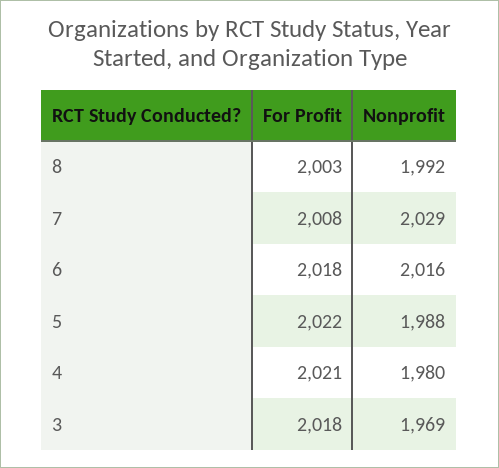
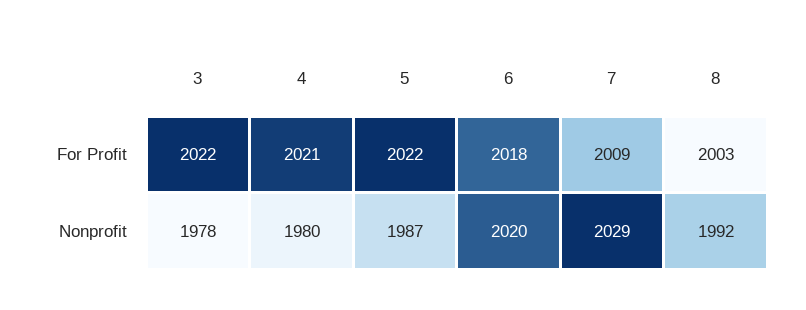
For Profit, 7: 2008 -> 2009
Nonprofit, 6: 2016 -> 2020
Nonprofit, 5: 1988 -> 1987
For Profit, 3: 2018 -> 2022
Nonprofit, 3: 1969 -> 1978

